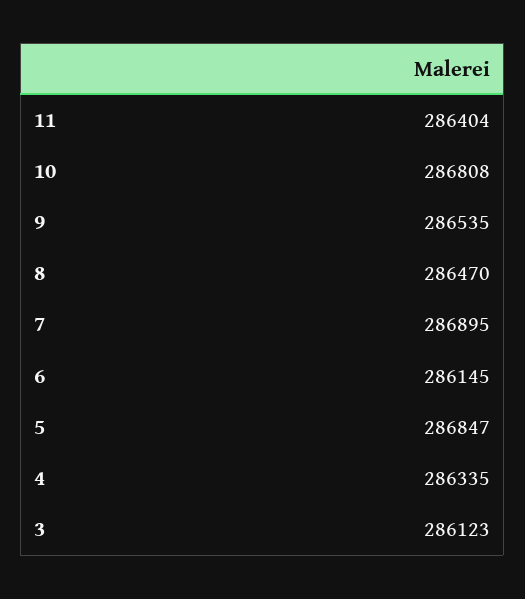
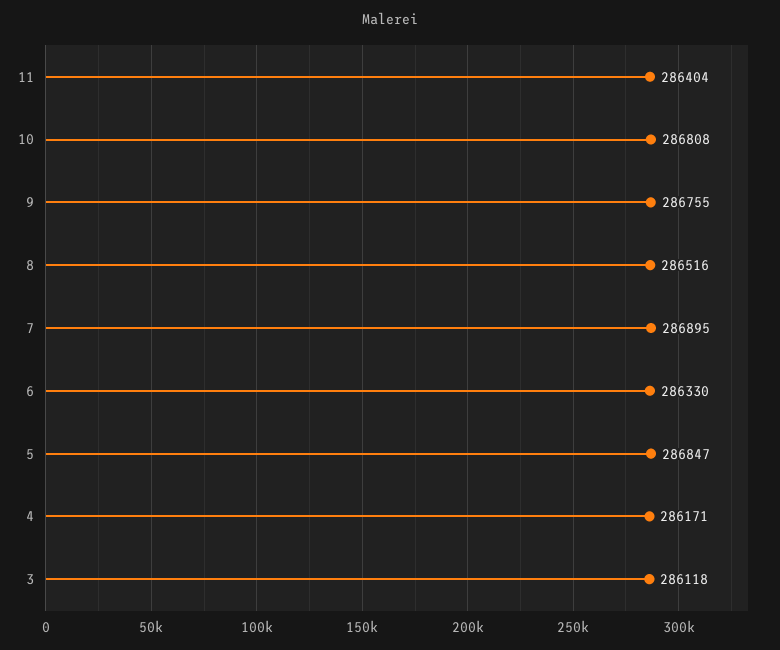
9: 286535 -> 286755
8: 286470 -> 286516
6: 286145 -> 286330
4: 286335 -> 286171
3: 286123 -> 286118

